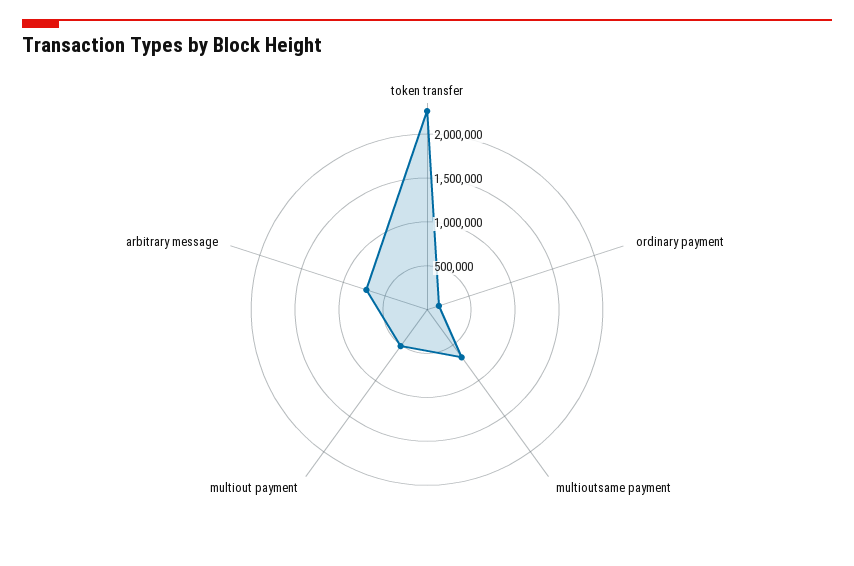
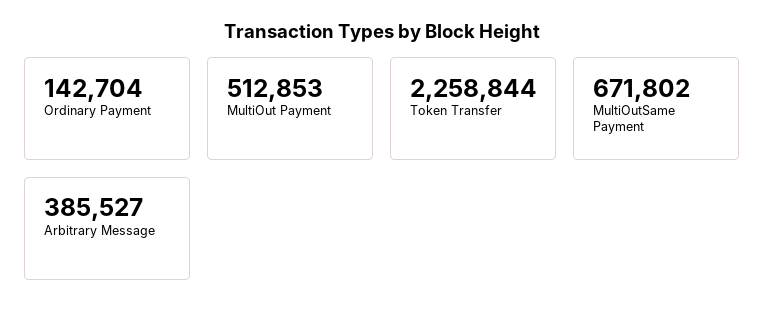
arbitrary message: 700000 -> 385527

